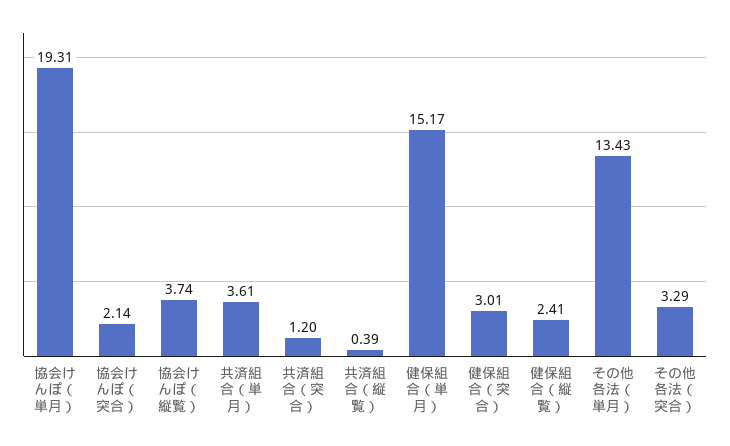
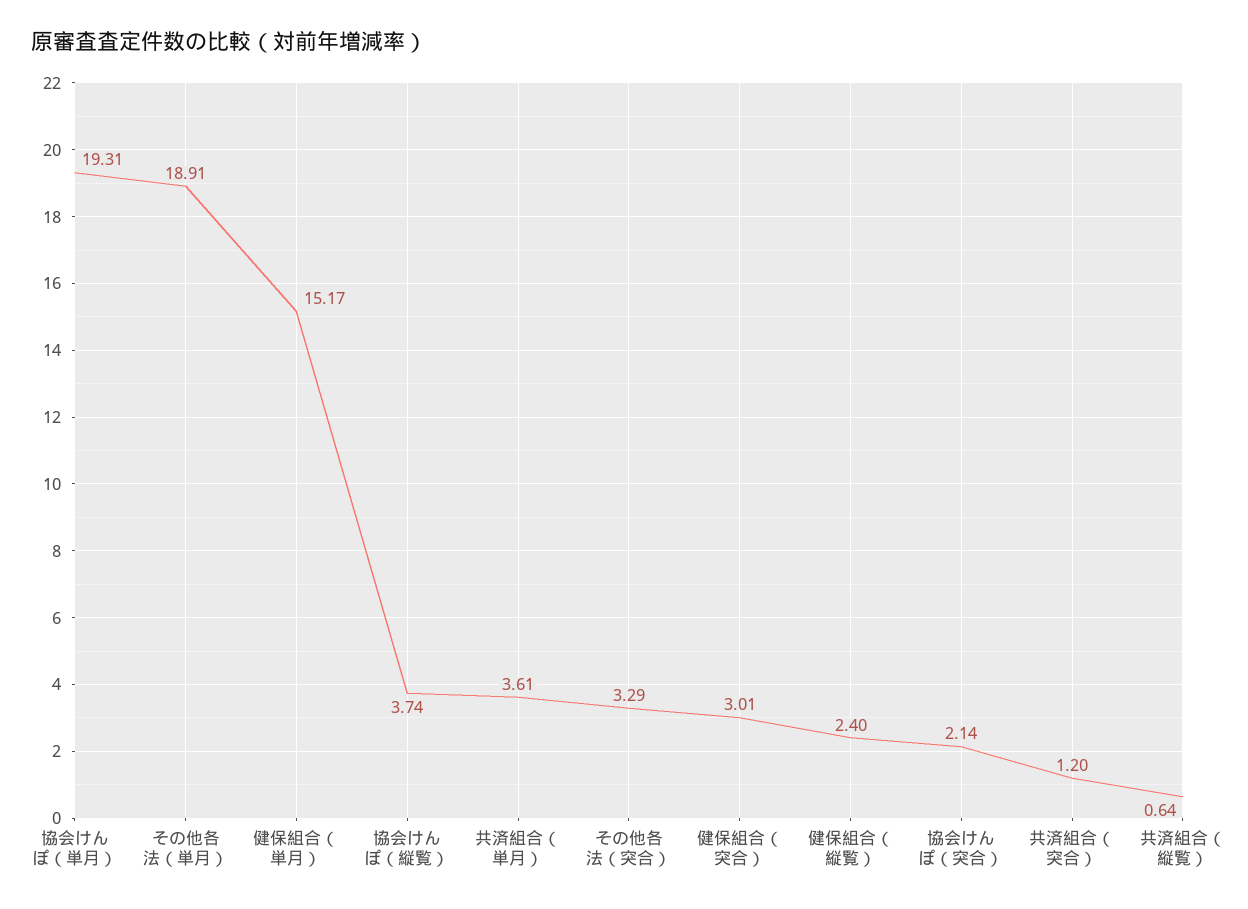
共済組合（縦覧）: 0.39 -> 0.64
健保組合（縦覧）: 2.41 -> 2.4
その他各法（単月）: 13.43 -> 18.91

